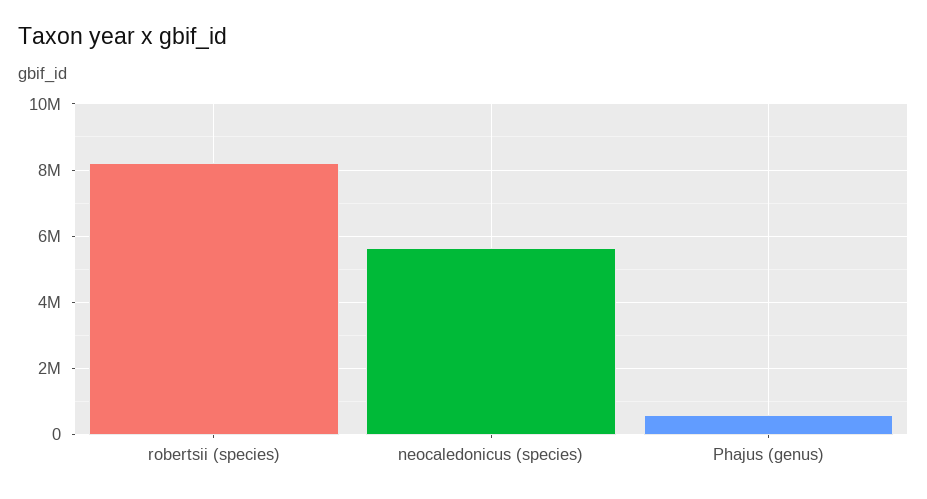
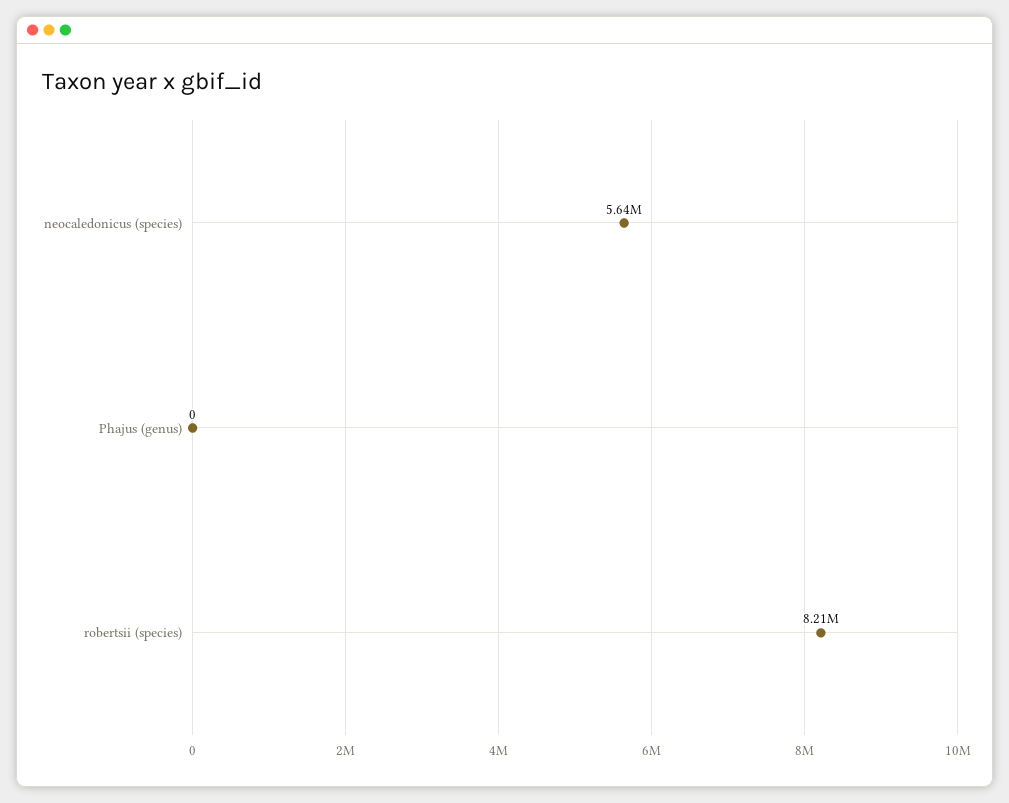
Phajus (genus): 600000 -> 0

